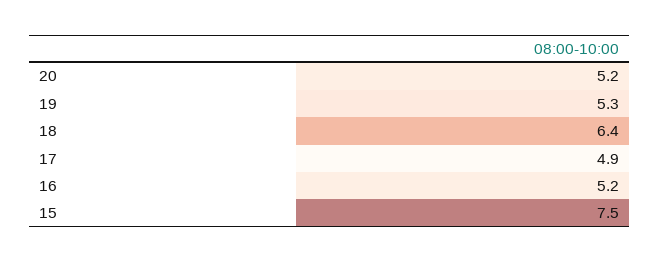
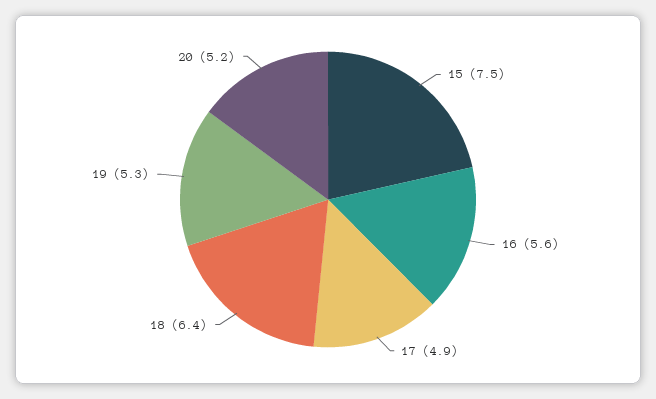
16: 5.2 -> 5.6

